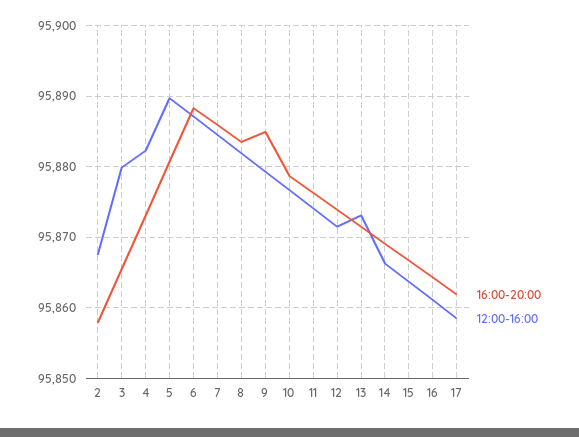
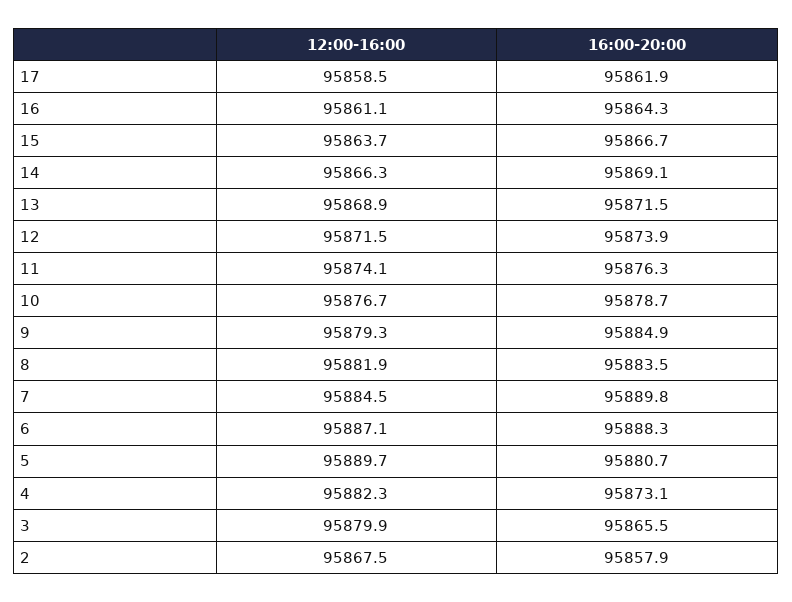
16:00-20:00, 7: 95886 -> 95889.8
12:00-16:00, 13: 95873 -> 95868.9

